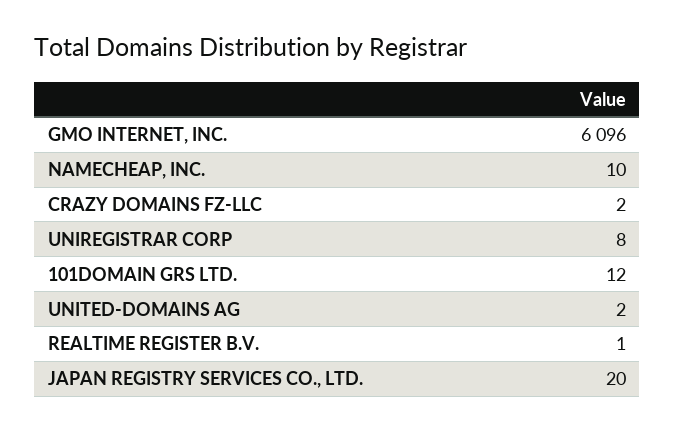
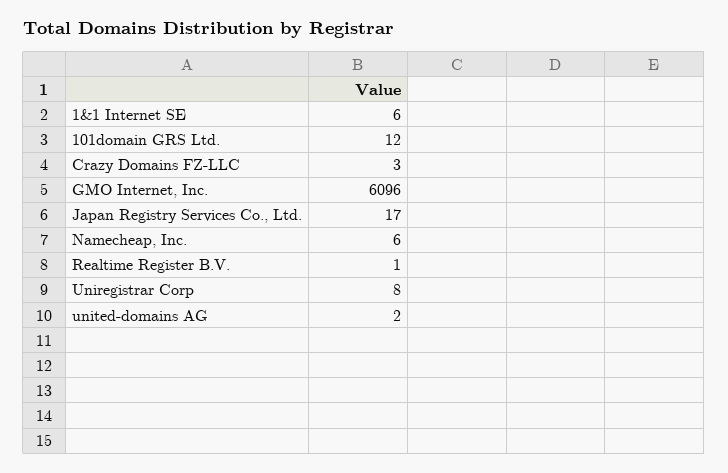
NAMECHEAP, INC.: 10 -> 6
CRAZY DOMAINS FZ-LLC: 2 -> 3
JAPAN REGISTRY SERVICES CO., LTD.: 20 -> 17
1&1 Internet SE: none -> 6

